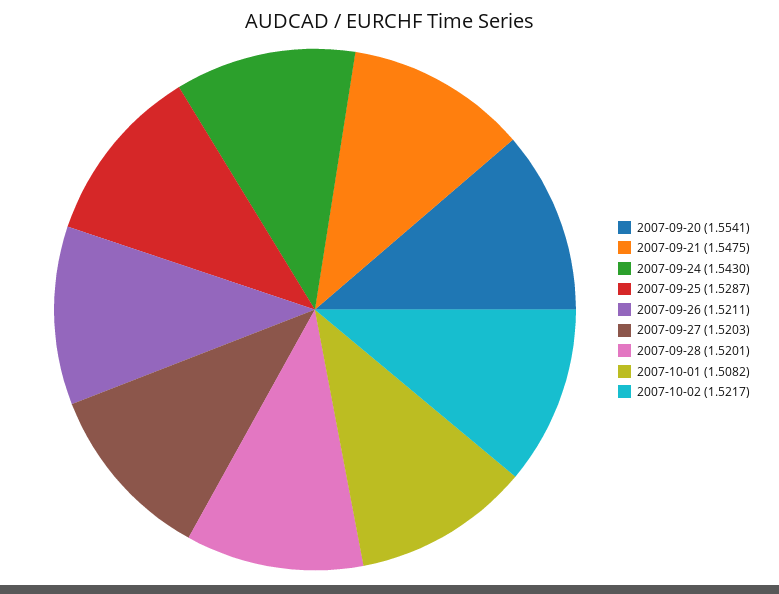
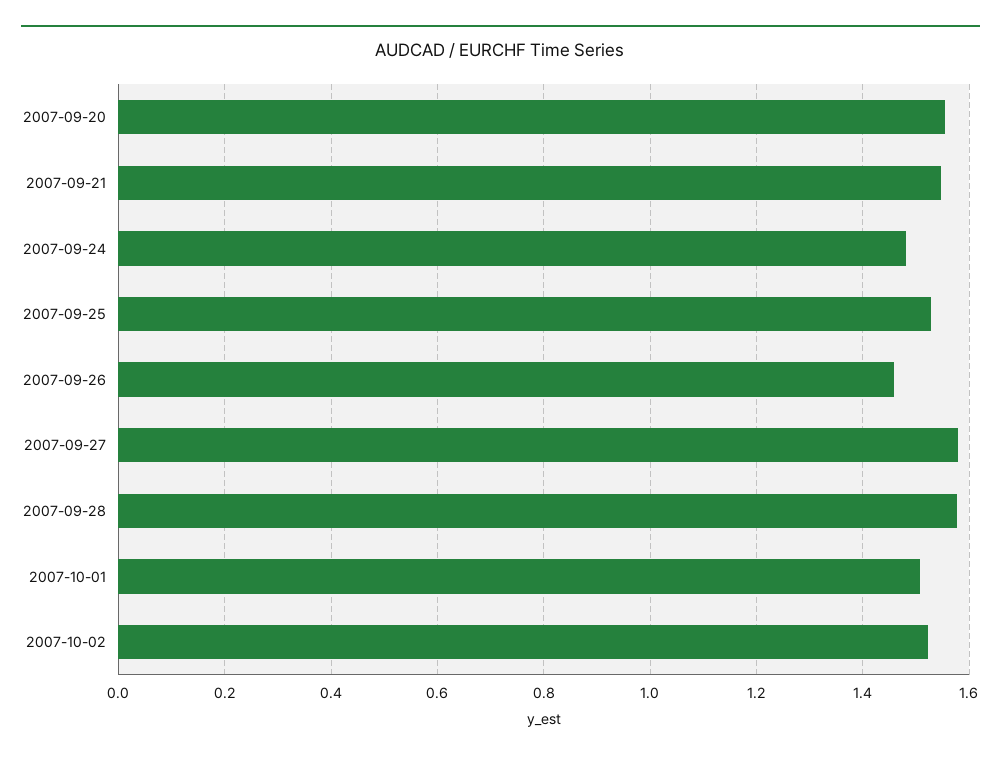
2007-09-24: 1.543 -> 1.48
2007-09-26: 1.5211 -> 1.46
2007-09-27: 1.5203 -> 1.58
2007-09-28: 1.5201 -> 1.58

